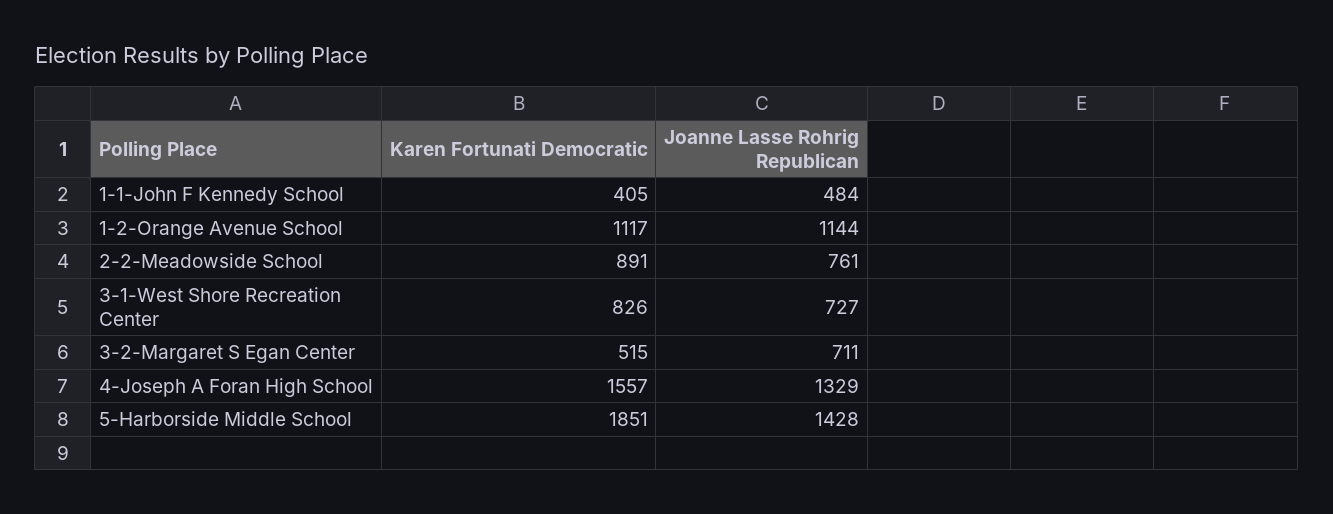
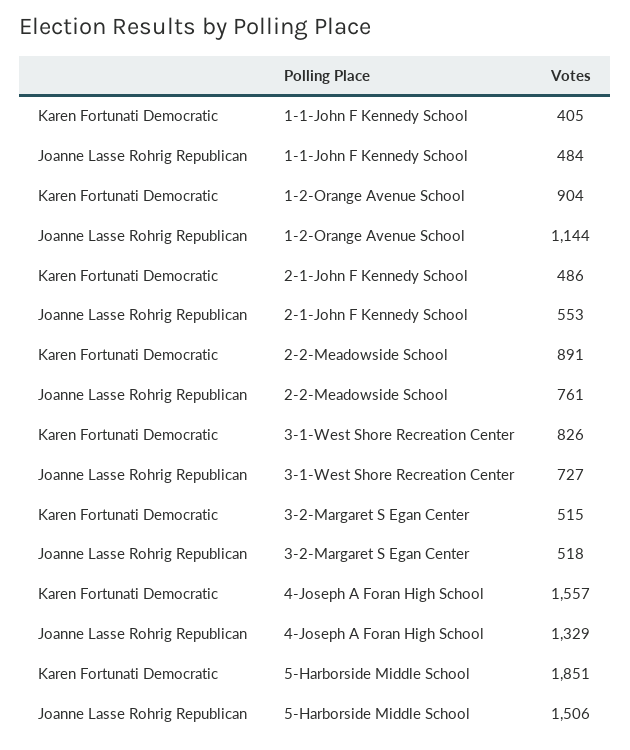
Karen Fortunati Democratic, 1-2-Orange Avenue School: 1117 -> 904
Joanne Lasse Rohrig Republican, 3-2-Margaret S Egan Center: 711 -> 518
Joanne Lasse Rohrig Republican, 5-Harborside Middle School: 1428 -> 1506
Karen Fortunati Democratic, 2-1-John F Kennedy School: none -> 486
Joanne Lasse Rohrig Republican, 2-1-John F Kennedy School: none -> 553

